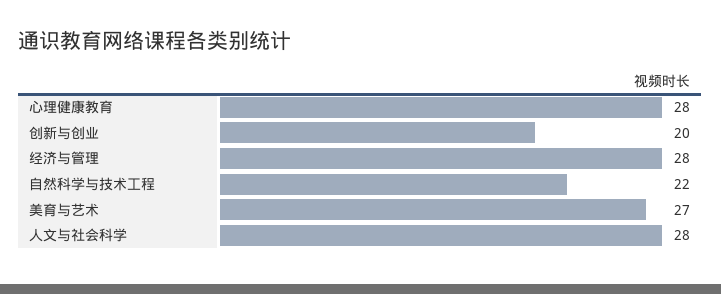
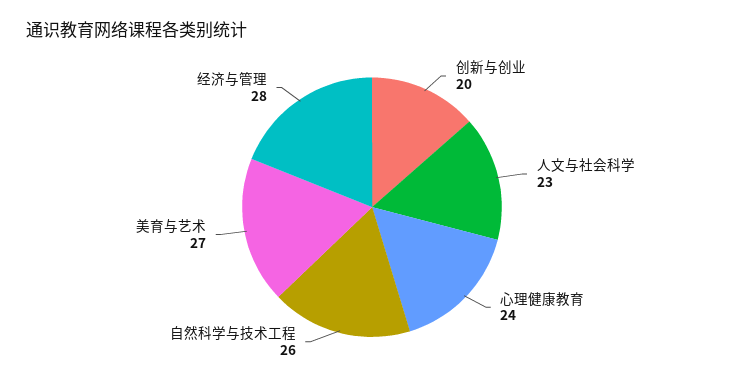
心理健康教育: 28 -> 24
自然科学与技术工程: 22 -> 26
人文与社会科学: 28 -> 23

